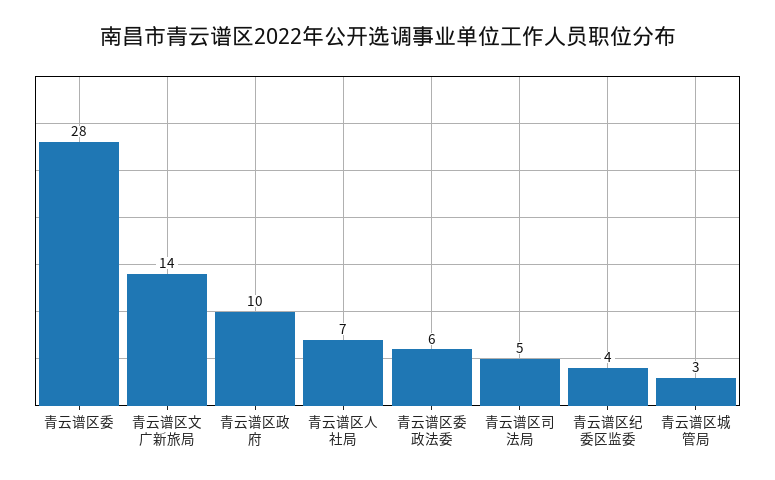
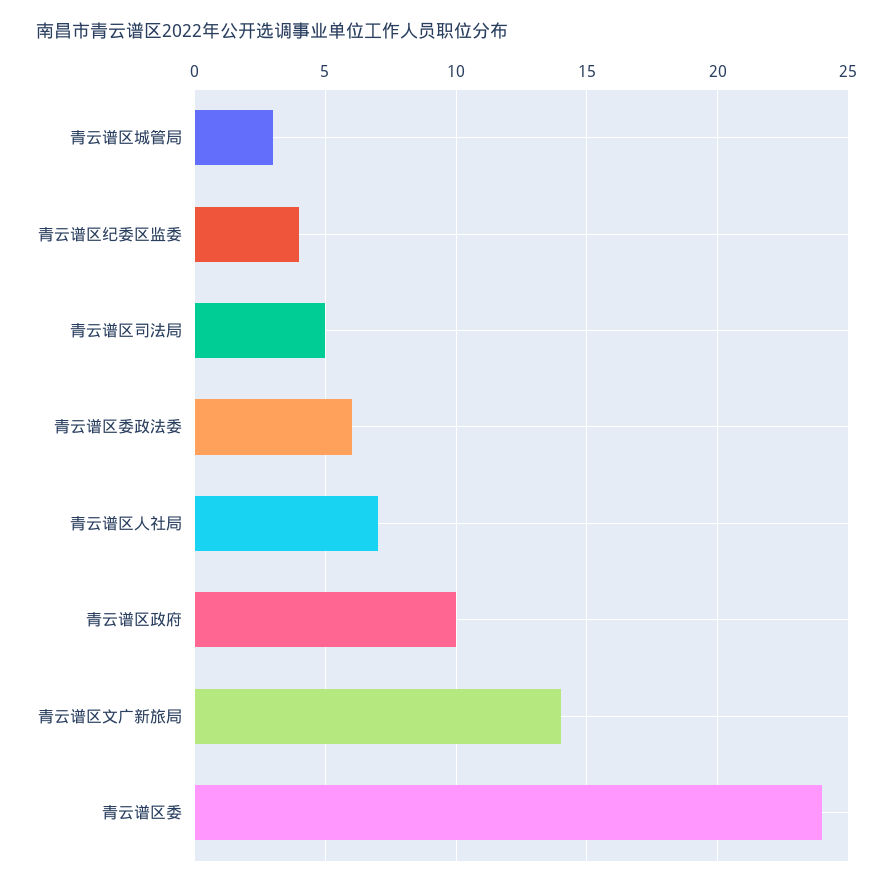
青云谱区委: 28 -> 24

